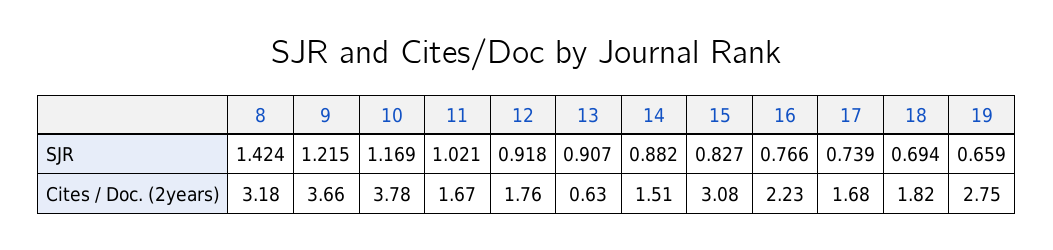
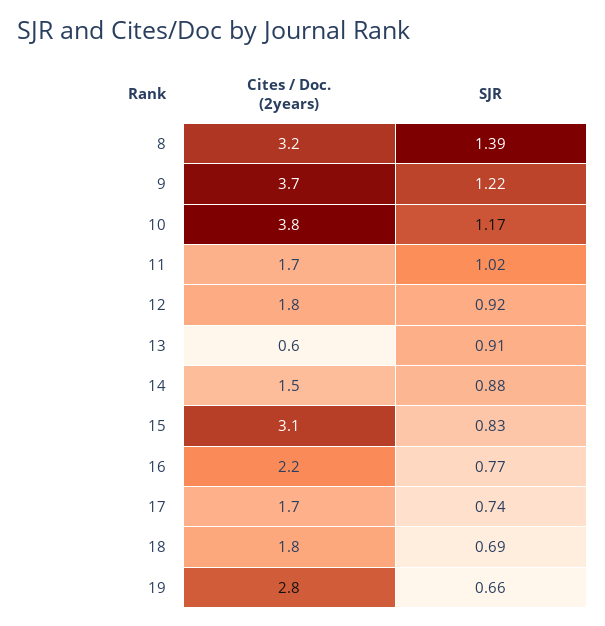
8, SJR: 1.424 -> 1.39

